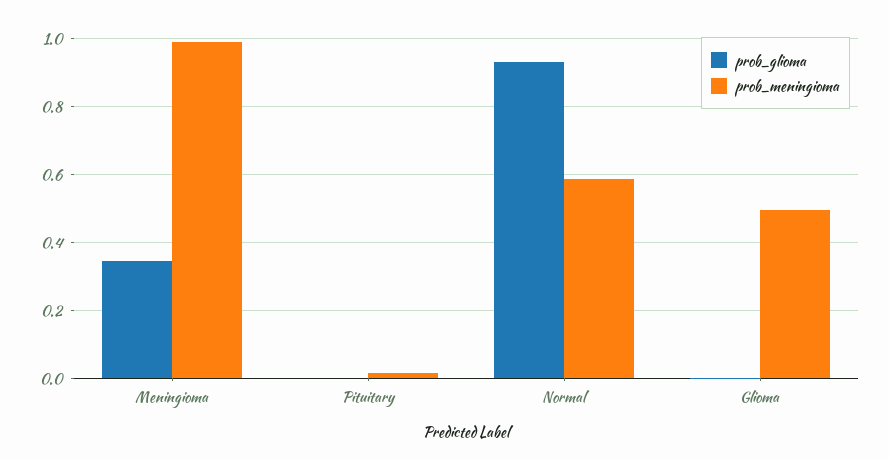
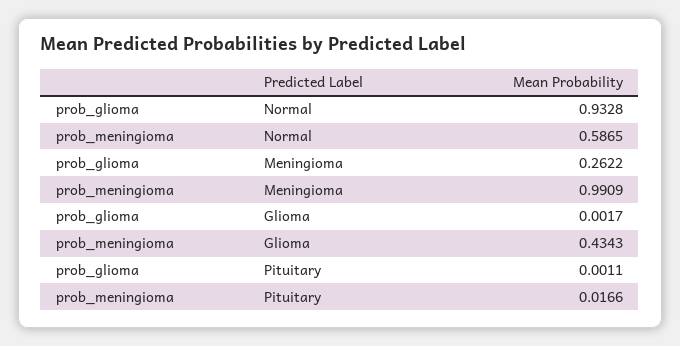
prob_glioma, Meningioma: 0.34 -> 0.2622
prob_meningioma, Glioma: 0.5 -> 0.4343

